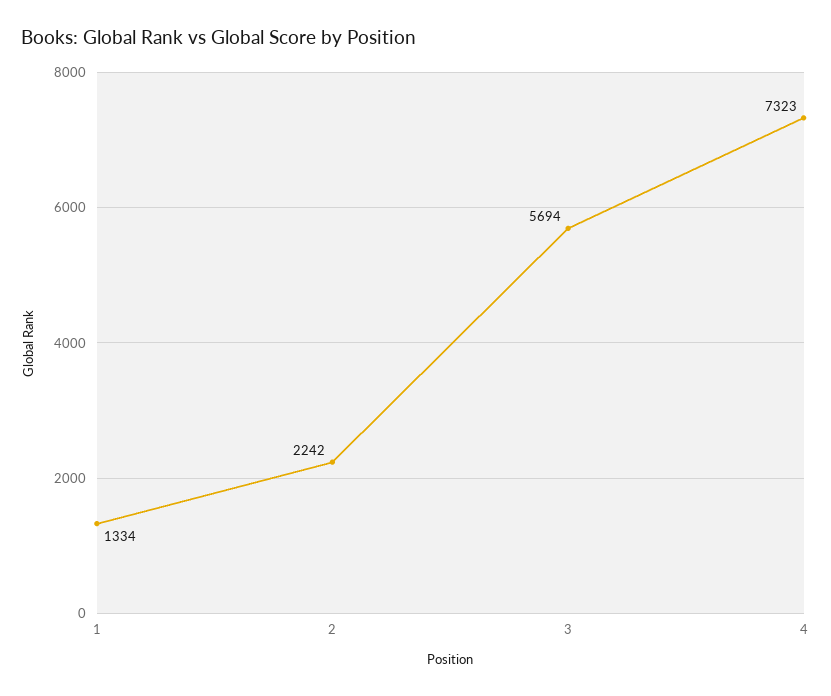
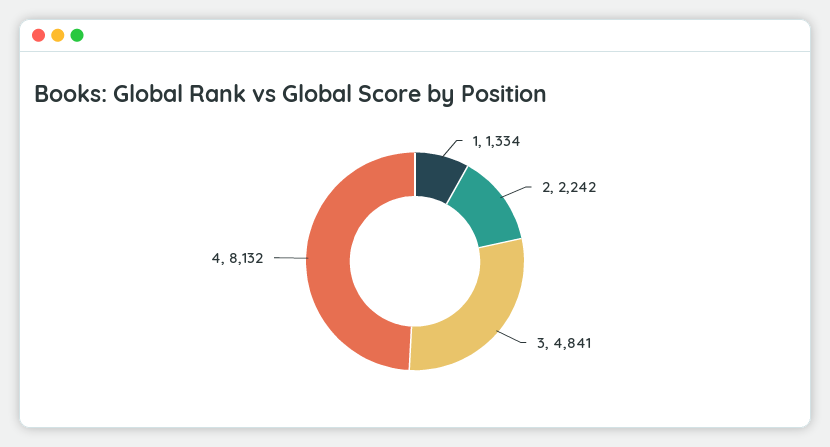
3: 5694 -> 4841
4: 7323 -> 8132

